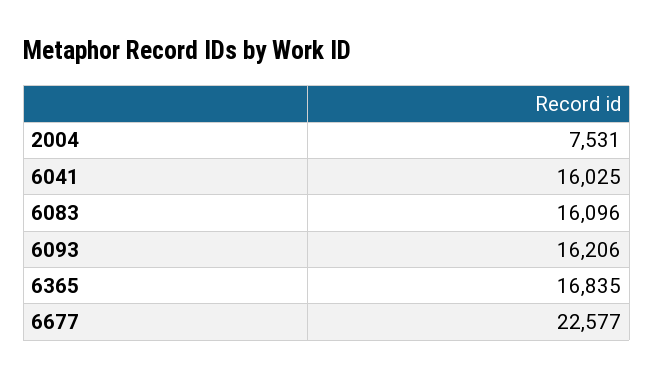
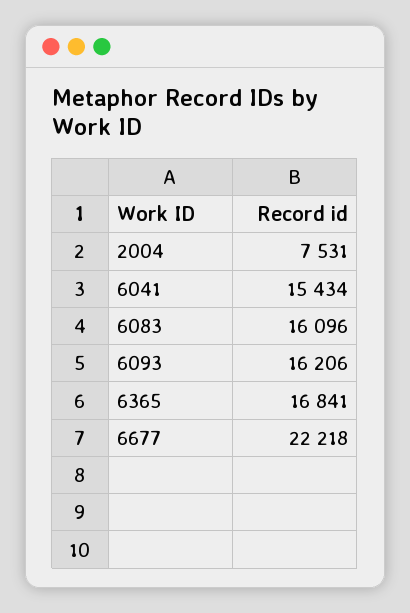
6041: 16025 -> 15434
6365: 16835 -> 16841
6677: 22577 -> 22218

